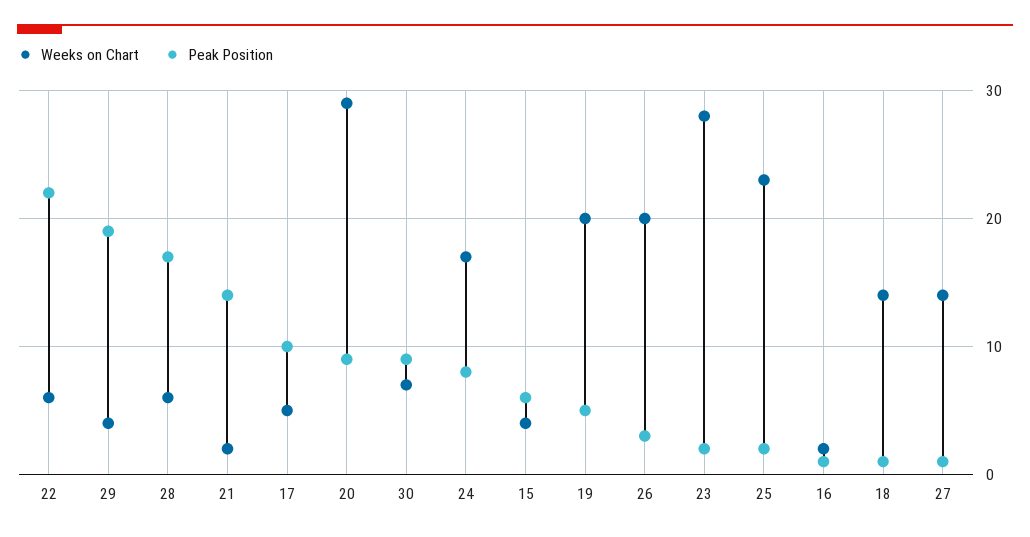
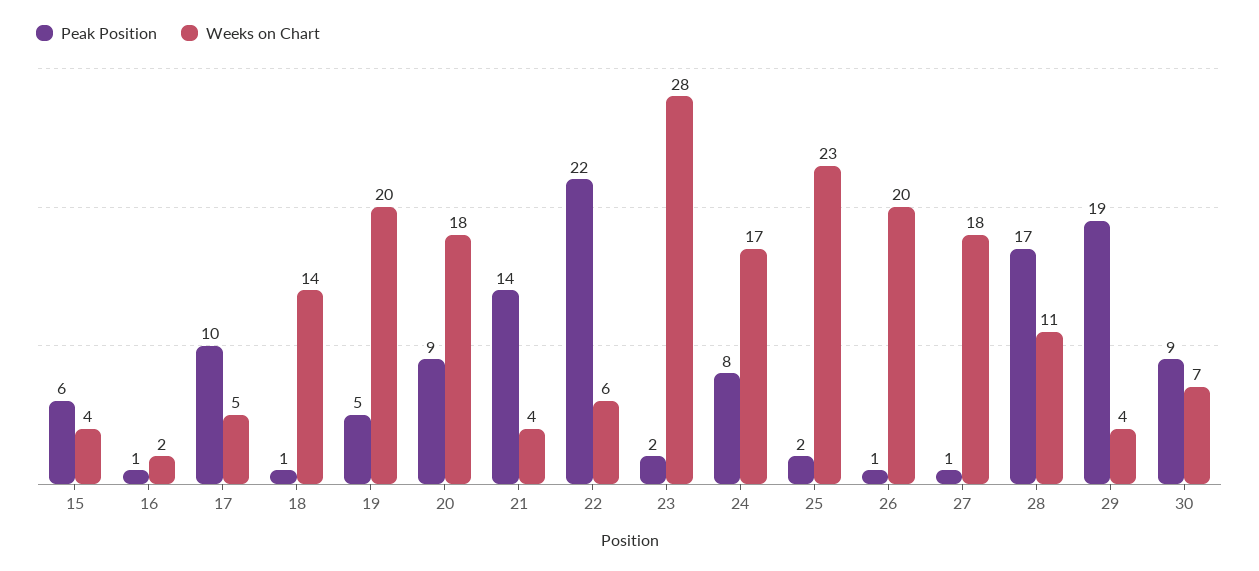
Weeks on Chart, 28: 6 -> 11
Weeks on Chart, 21: 2 -> 4
Weeks on Chart, 20: 29 -> 18
Peak Position, 26: 3 -> 1
Weeks on Chart, 27: 14 -> 18

